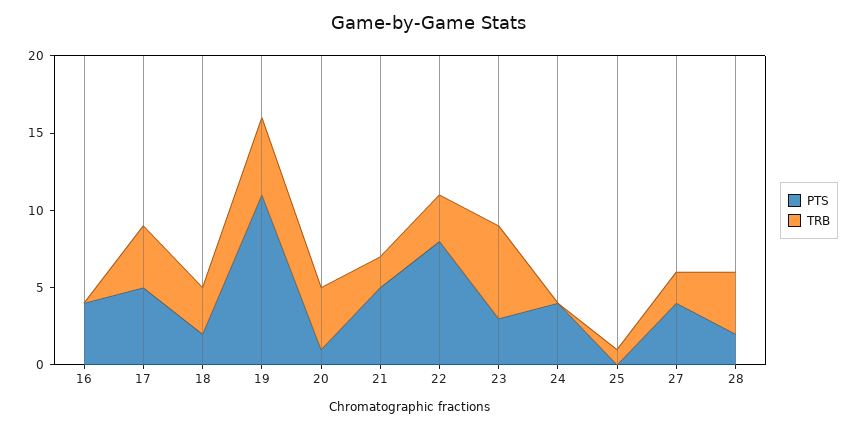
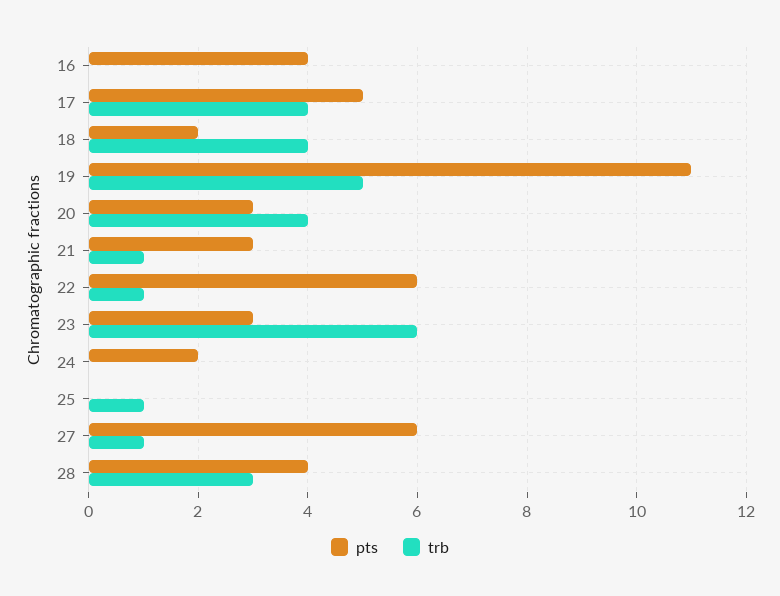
TRB, 18: 3 -> 4
PTS, 20: 1 -> 3
PTS, 21: 5 -> 3
TRB, 21: 2 -> 1
PTS, 22: 8 -> 6
TRB, 22: 3 -> 1
PTS, 24: 4 -> 2
PTS, 27: 4 -> 6
TRB, 27: 2 -> 1
PTS, 28: 2 -> 4
TRB, 28: 4 -> 3

